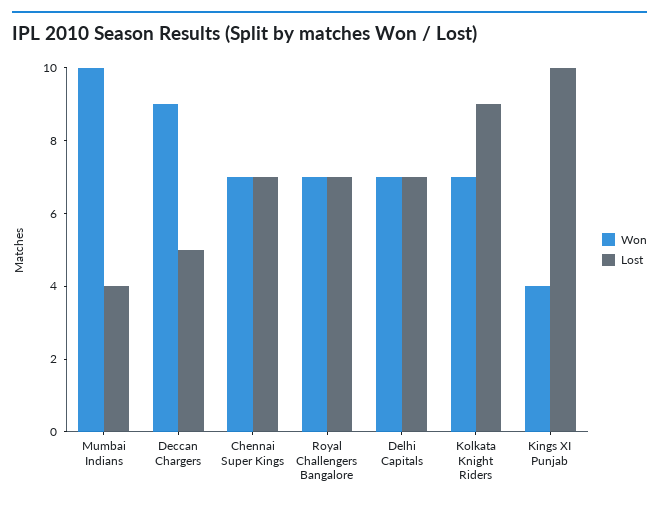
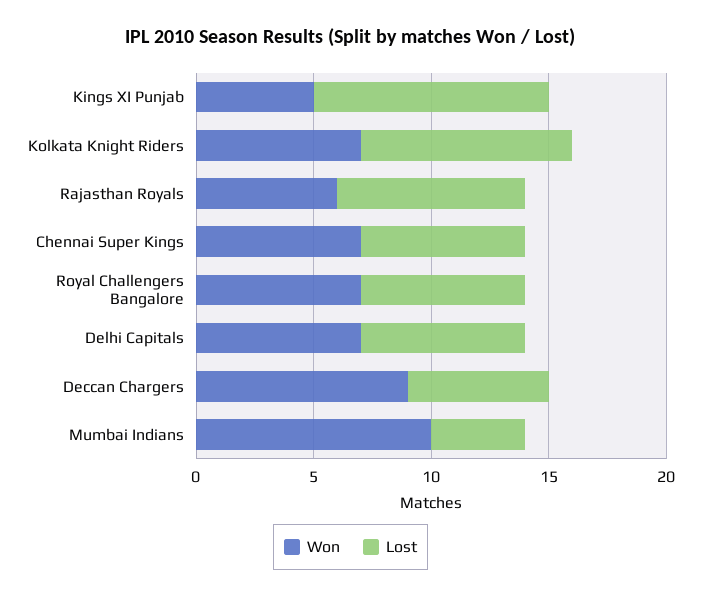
Lost, Deccan Chargers: 5 -> 6
Won, Kings XI Punjab: 4 -> 5
Won, Rajasthan Royals: none -> 6
Lost, Rajasthan Royals: none -> 8

